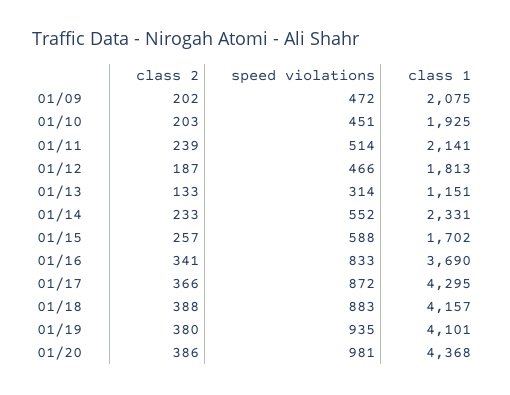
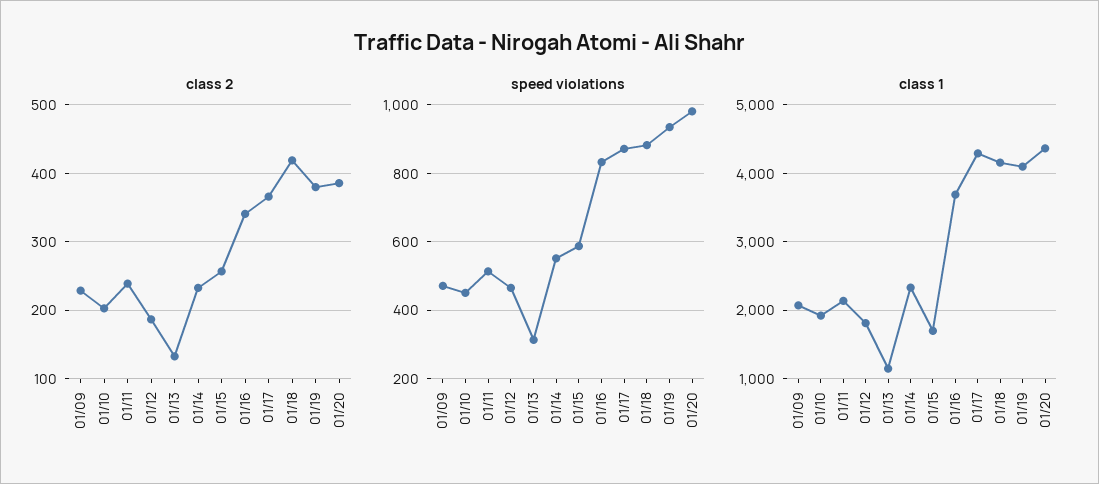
class 2, 01/09: 202 -> 230
class 2, 01/18: 388 -> 420

